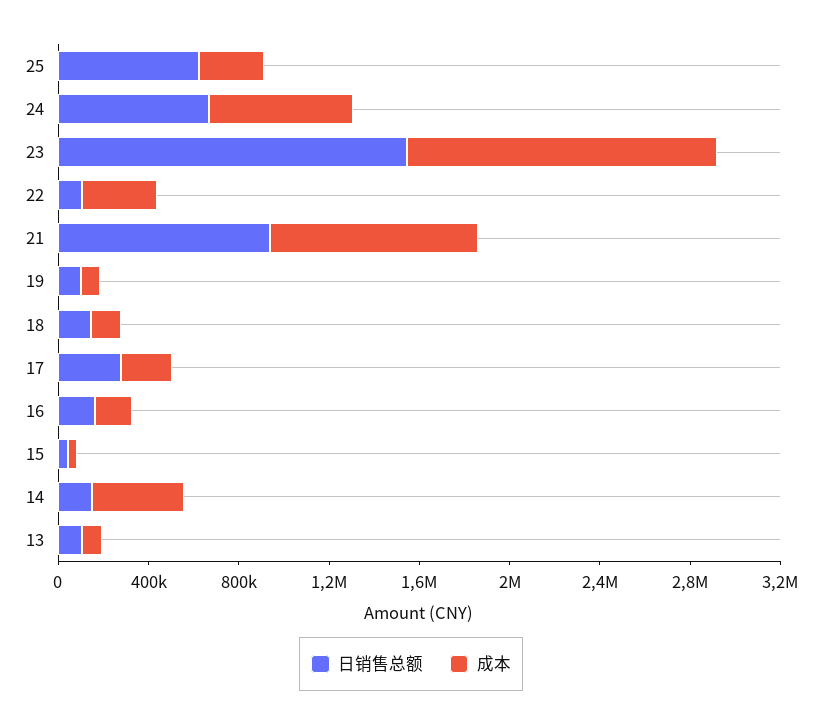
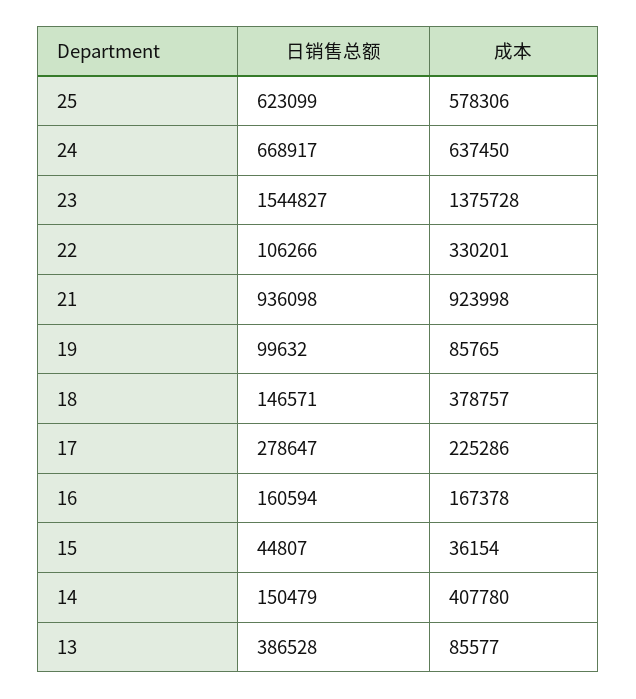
成本, 25: 300000 -> 578306
成本, 18: 100000 -> 378757
日销售总额, 13: 100000 -> 386528

